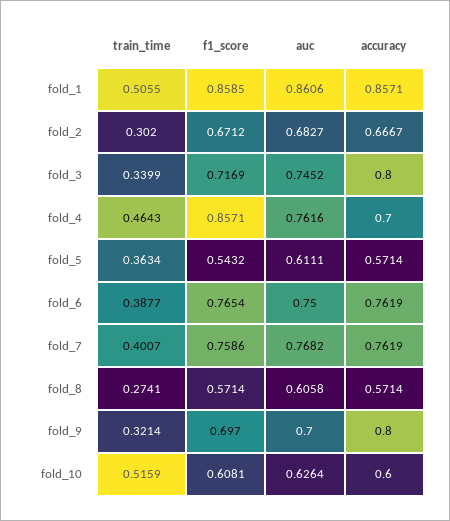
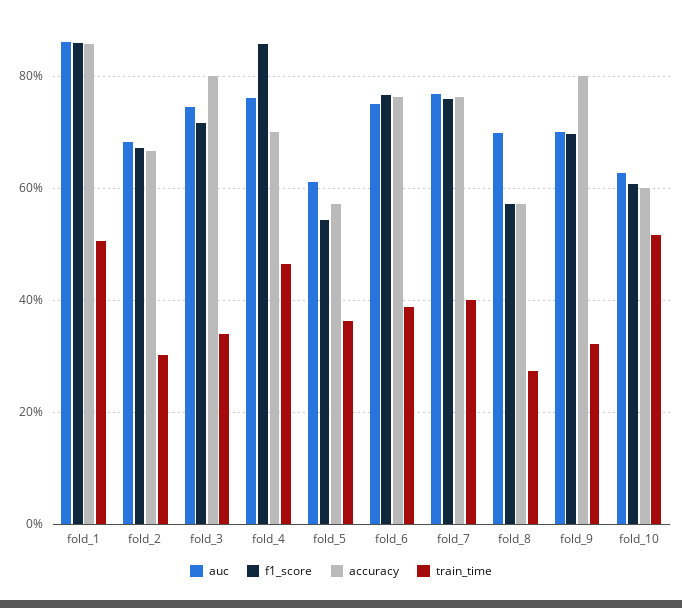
auc, fold_8: 0.6058 -> 0.7

